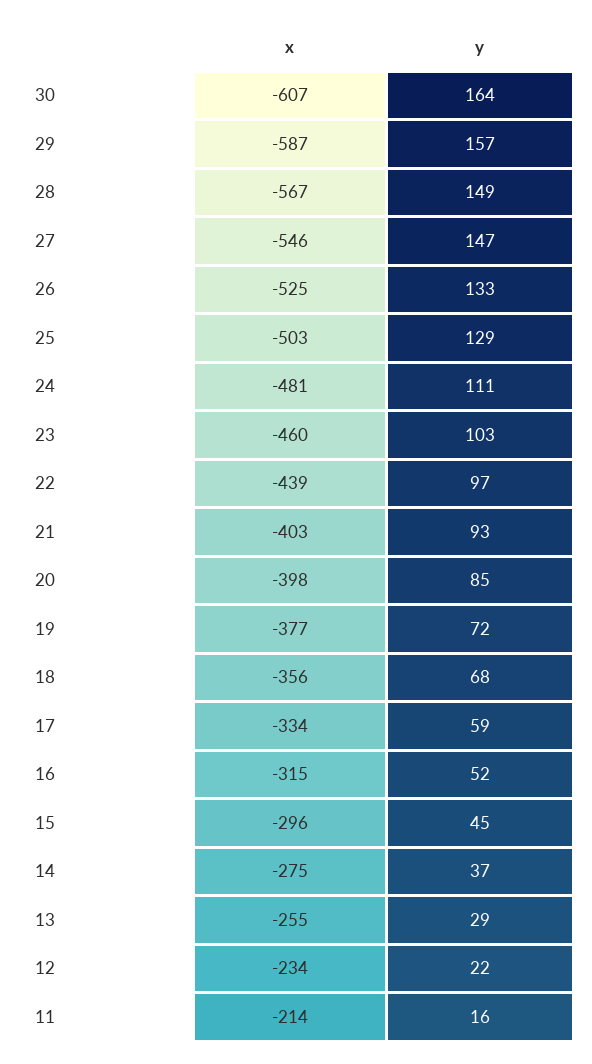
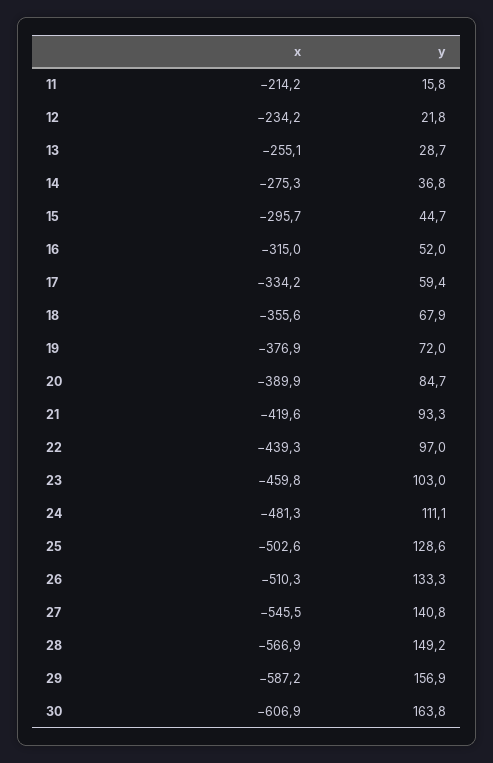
y, 27: 147 -> 140.8
x, 26: -525 -> -510.3
x, 21: -403 -> -419.6
x, 20: -398 -> -389.9

